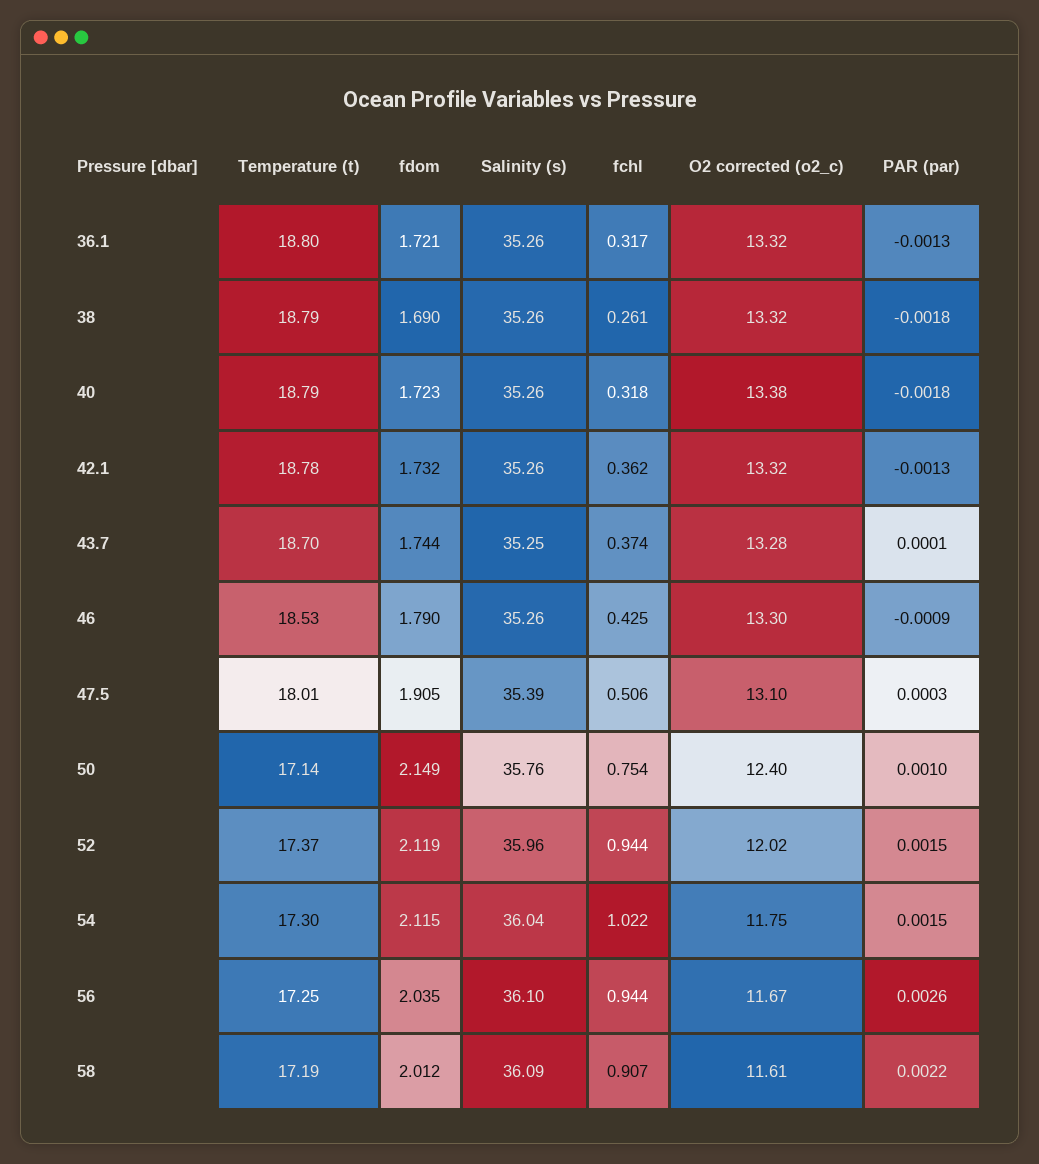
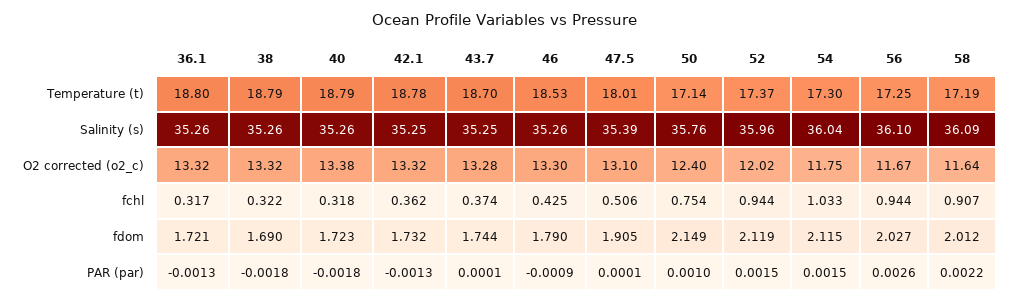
fchl, 38: 0.261 -> 0.322
Salinity (s), 42.1: 35.26 -> 35.25
PAR (par), 47.5: 0.0003 -> 0.0001
fchl, 54: 1.022 -> 1.033
fdom, 56: 2.035 -> 2.027
O2 corrected (o2_c), 58: 11.61 -> 11.64

